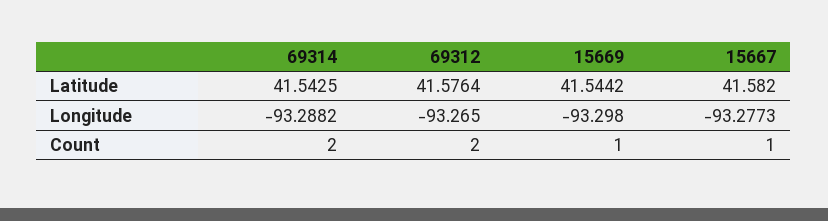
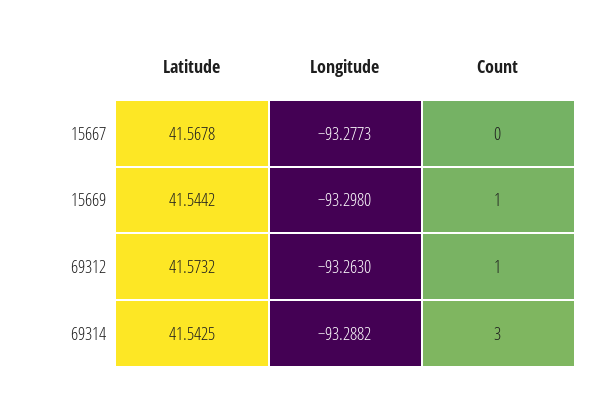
69312, Latitude: 41.5764 -> 41.5732
15667, Latitude: 41.582 -> 41.5678
69312, Longitude: -93.265 -> -93.263
69314, Count: 2 -> 3
69312, Count: 2 -> 1
15667, Count: 1 -> 0

